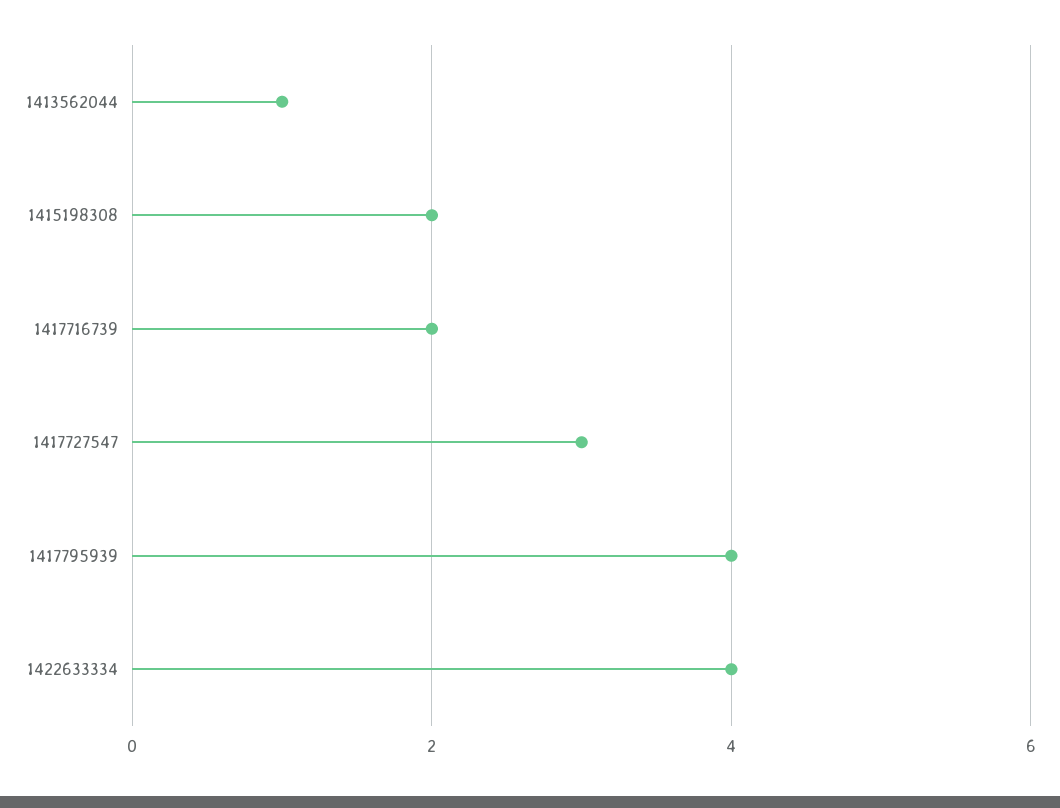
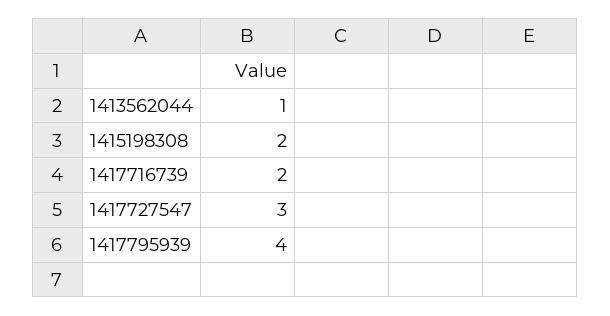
1422633334: 4 -> none

